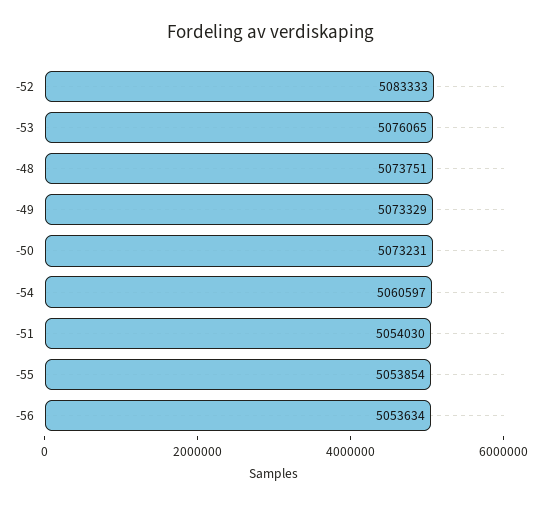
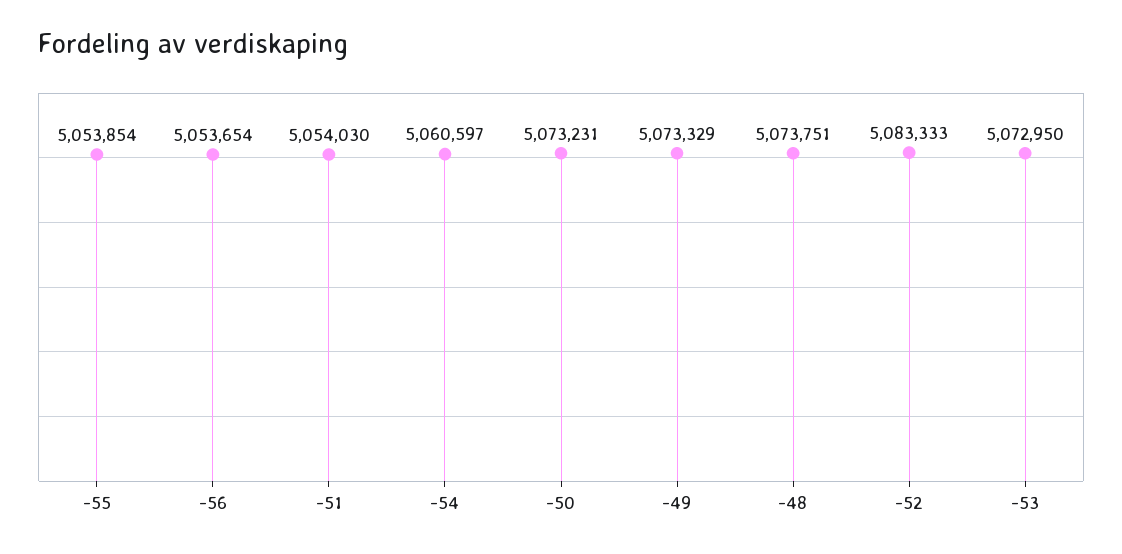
-53: 5076065 -> 5072950
-56: 5053634 -> 5053654

